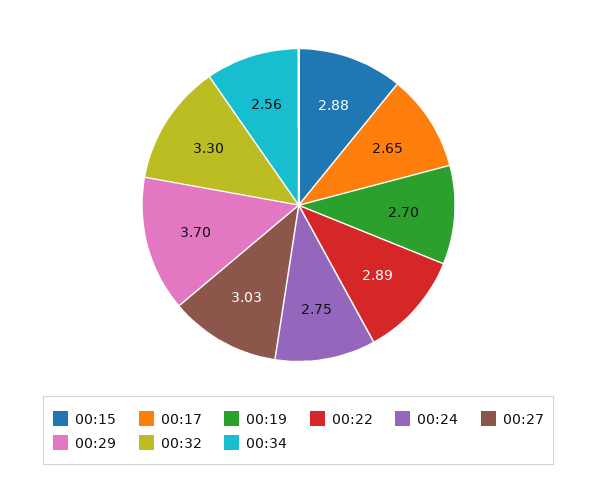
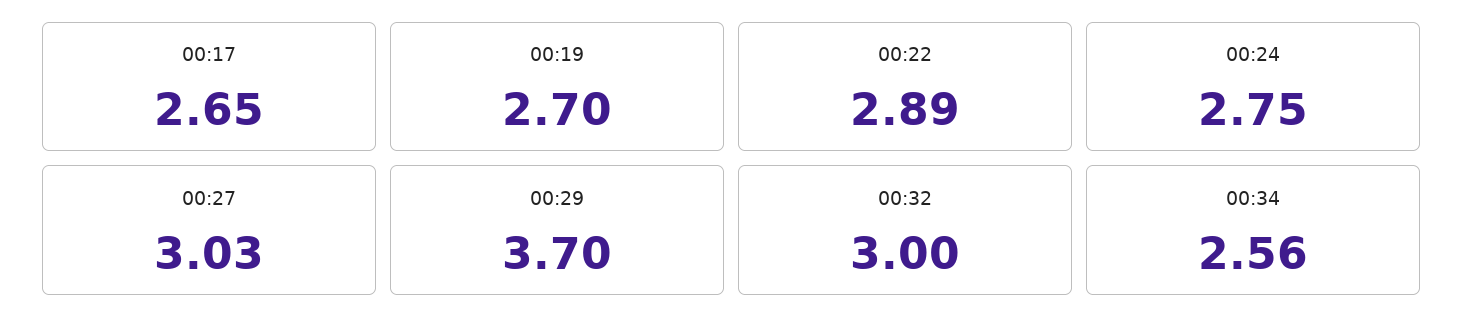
00:15: 2.88 -> none
00:32: 3.3 -> 3

